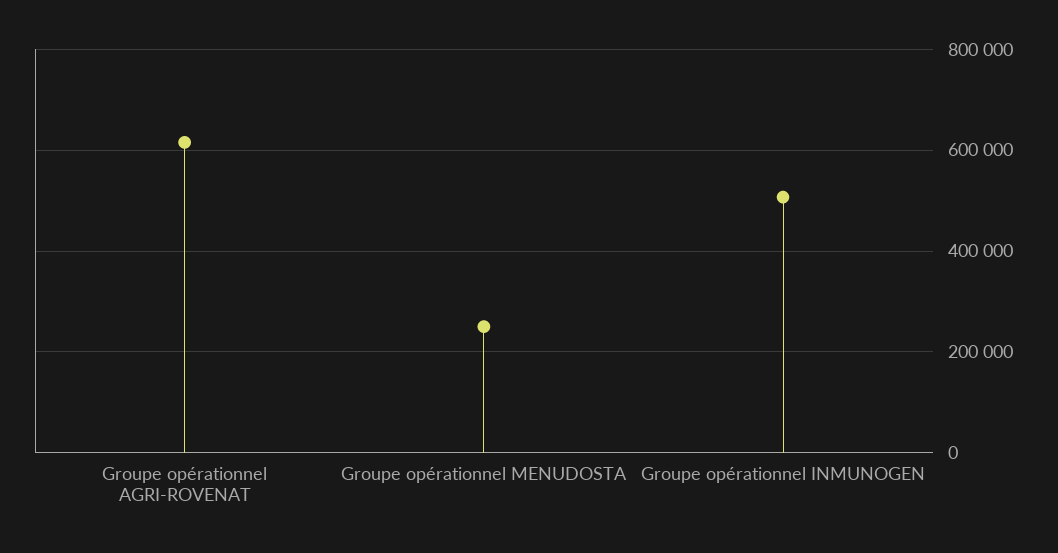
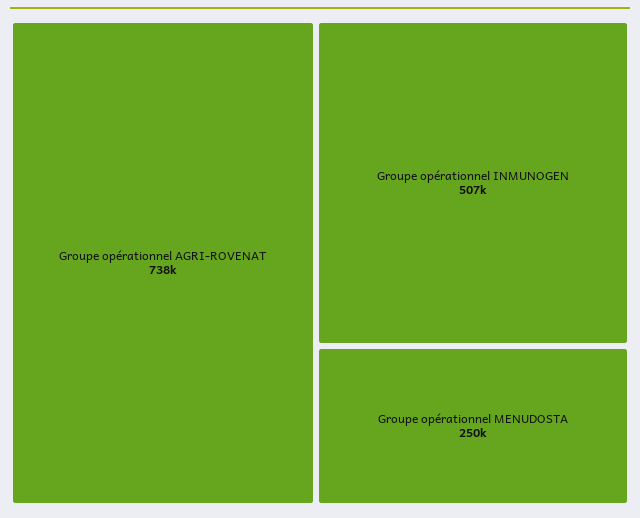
Groupe opérationnel AGRI-ROVENAT: 620000 -> 738000

